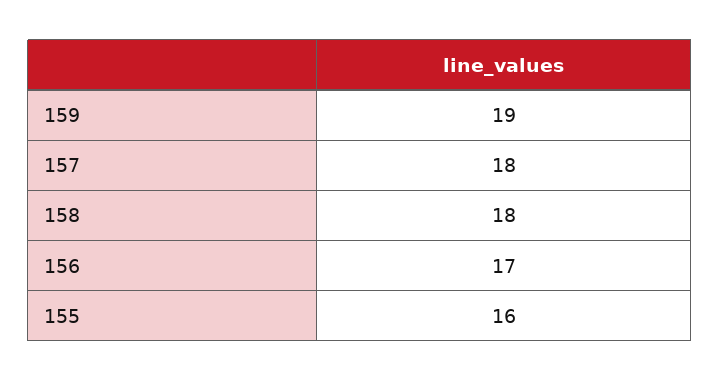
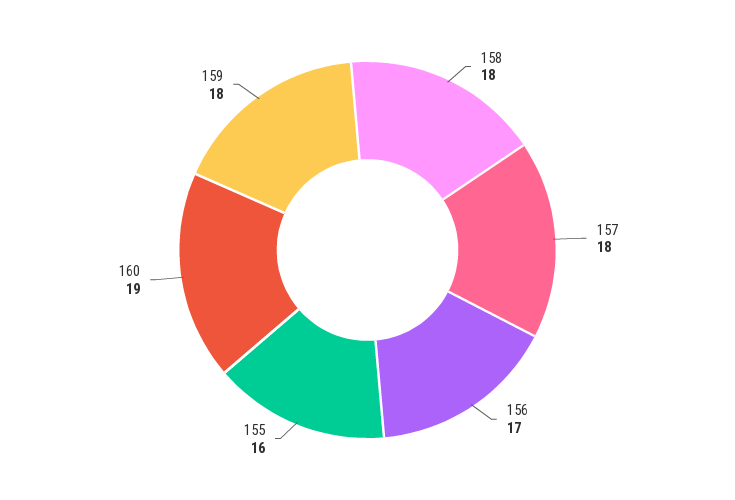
159: 19 -> 18
160: none -> 19

